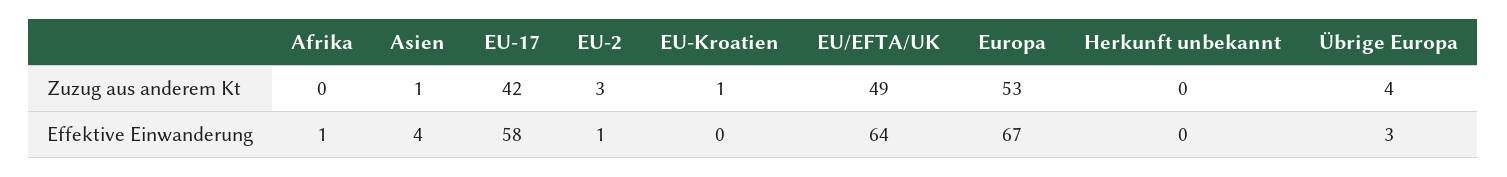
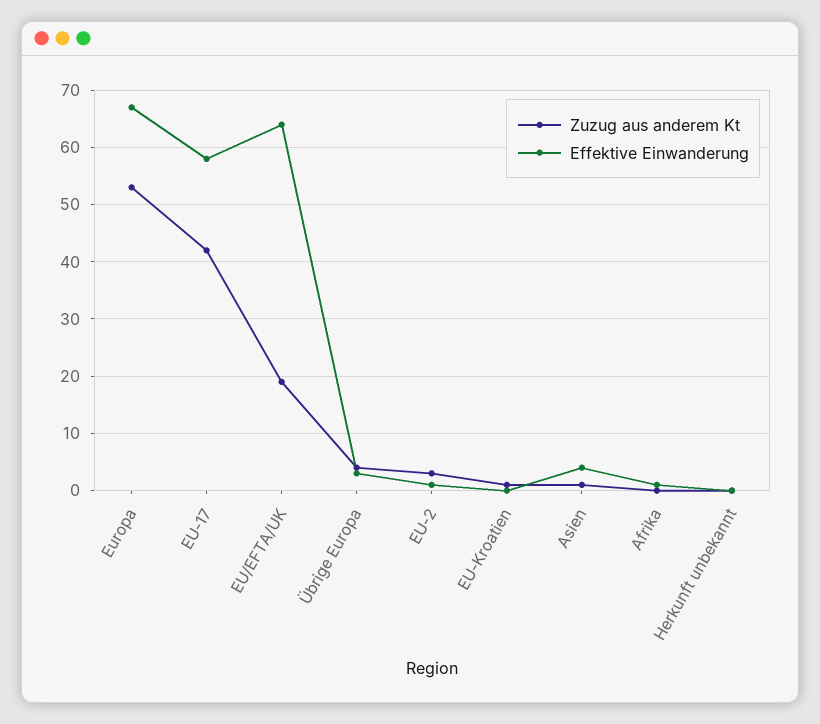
Zuzug aus anderem Kt, EU/EFTA/UK: 49 -> 20

